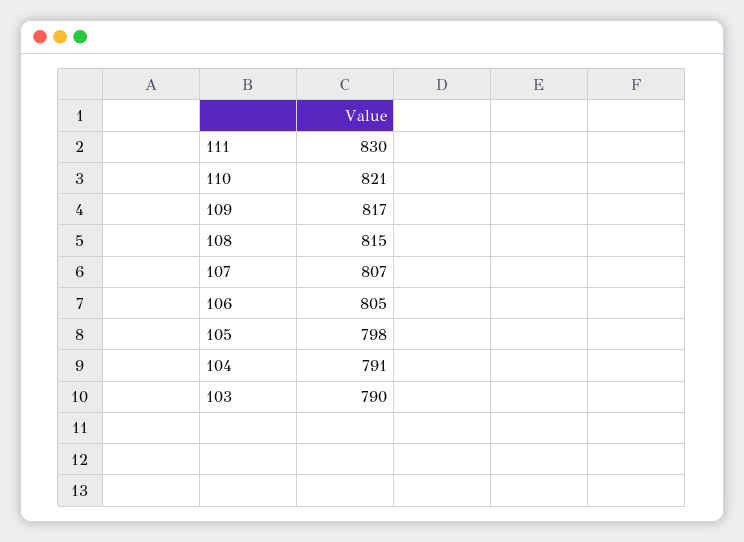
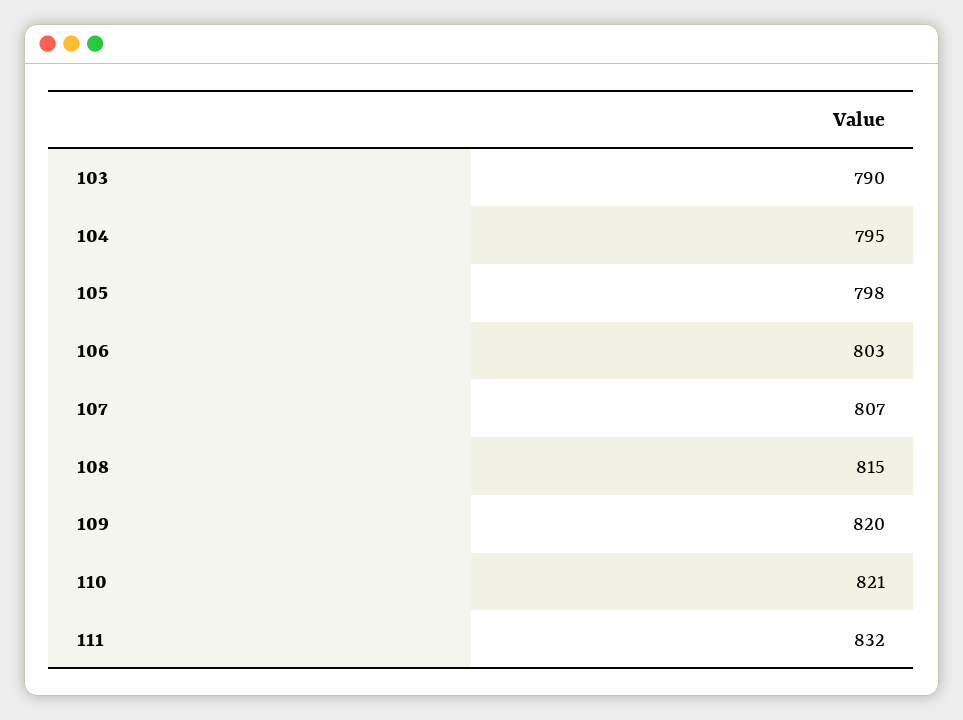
111: 830 -> 832
109: 817 -> 820
106: 805 -> 803
104: 791 -> 795

